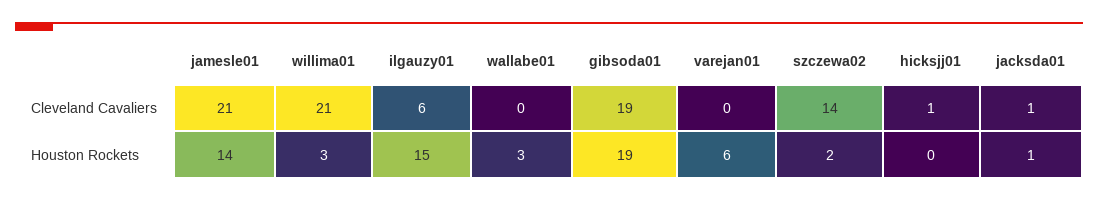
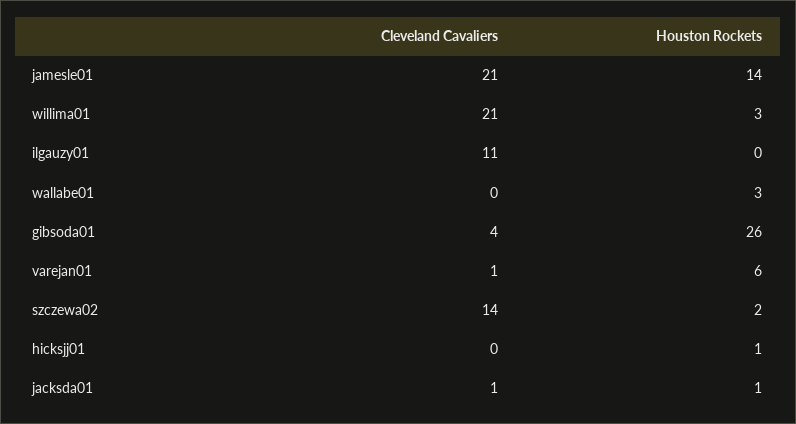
ilgauzy01, Cleveland Cavaliers: 6 -> 11
gibsoda01, Cleveland Cavaliers: 19 -> 4
varejan01, Cleveland Cavaliers: 0 -> 1
hicksjj01, Cleveland Cavaliers: 1 -> 0
ilgauzy01, Houston Rockets: 15 -> 0
gibsoda01, Houston Rockets: 19 -> 26
hicksjj01, Houston Rockets: 0 -> 1

